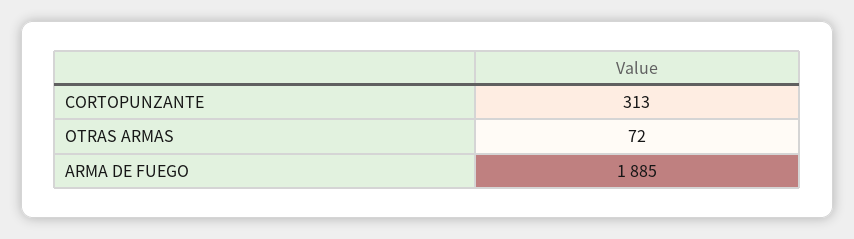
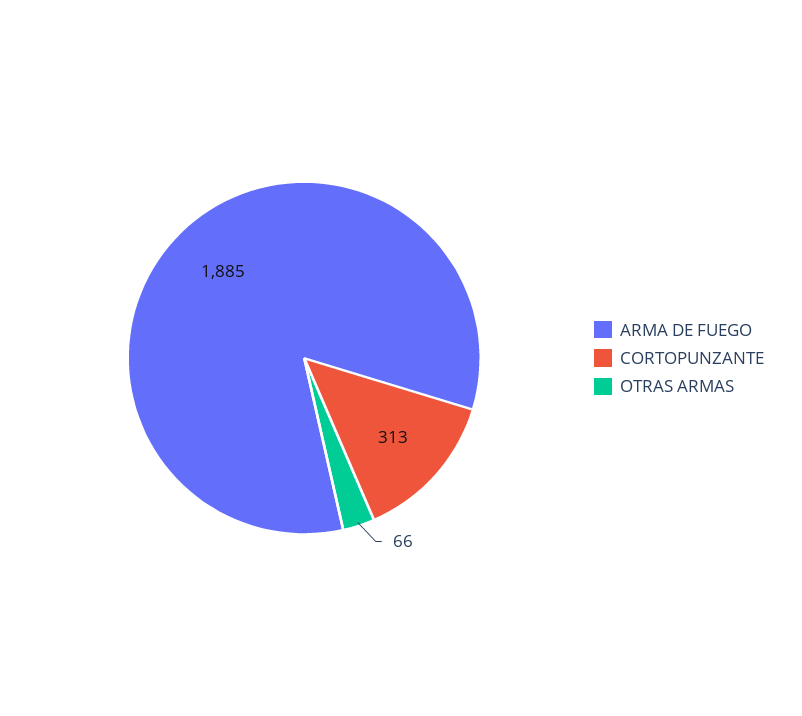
OTRAS ARMAS: 72 -> 66

